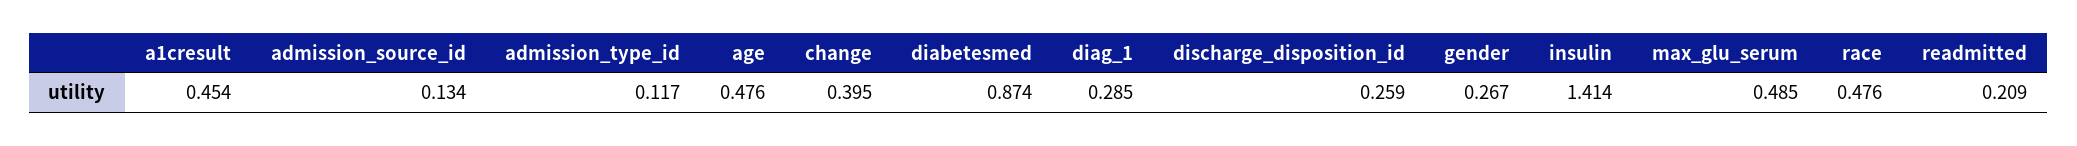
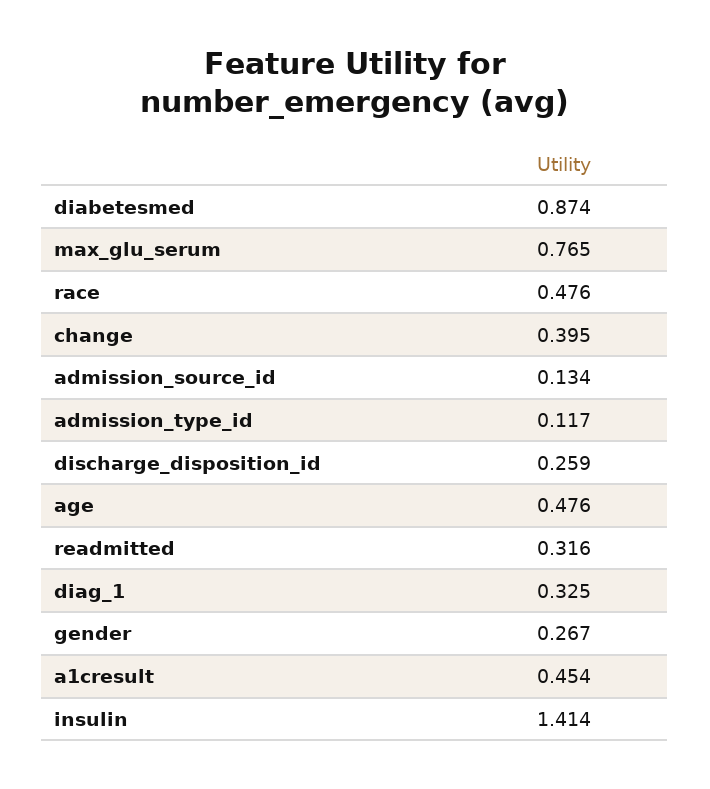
diag_1: 0.285 -> 0.325
max_glu_serum: 0.485 -> 0.765
readmitted: 0.209 -> 0.316

